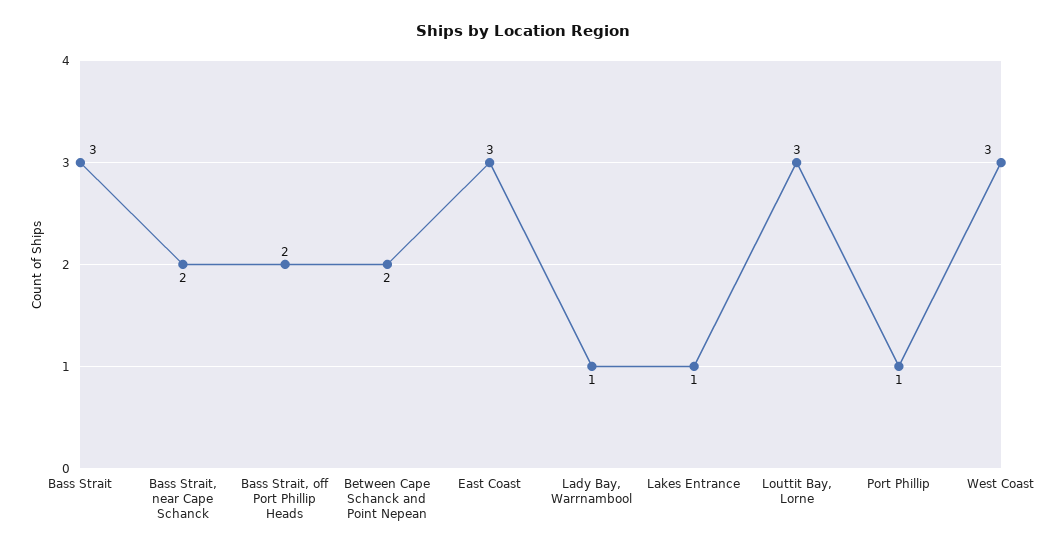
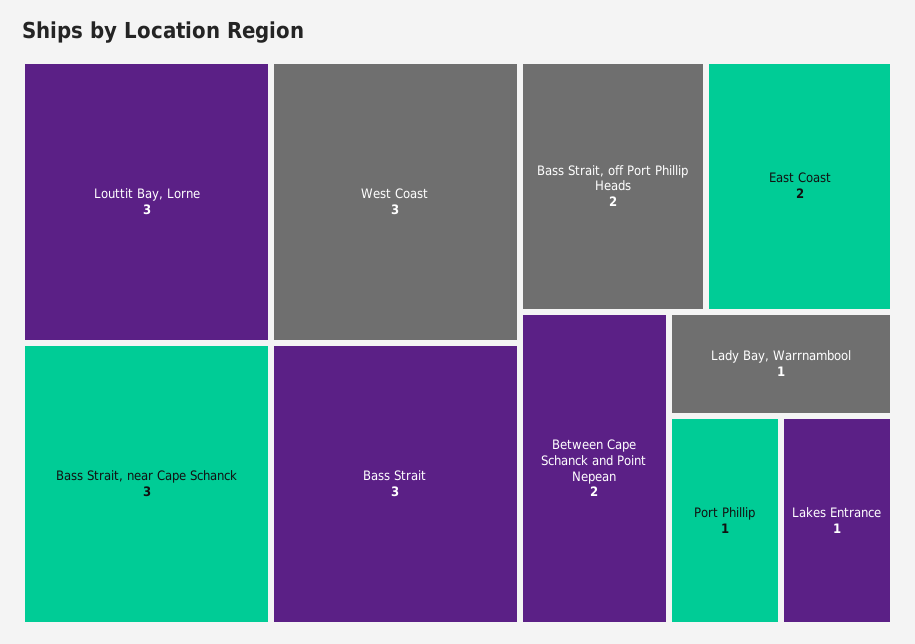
Bass Strait, near Cape Schanck: 2 -> 3
East Coast: 3 -> 2

